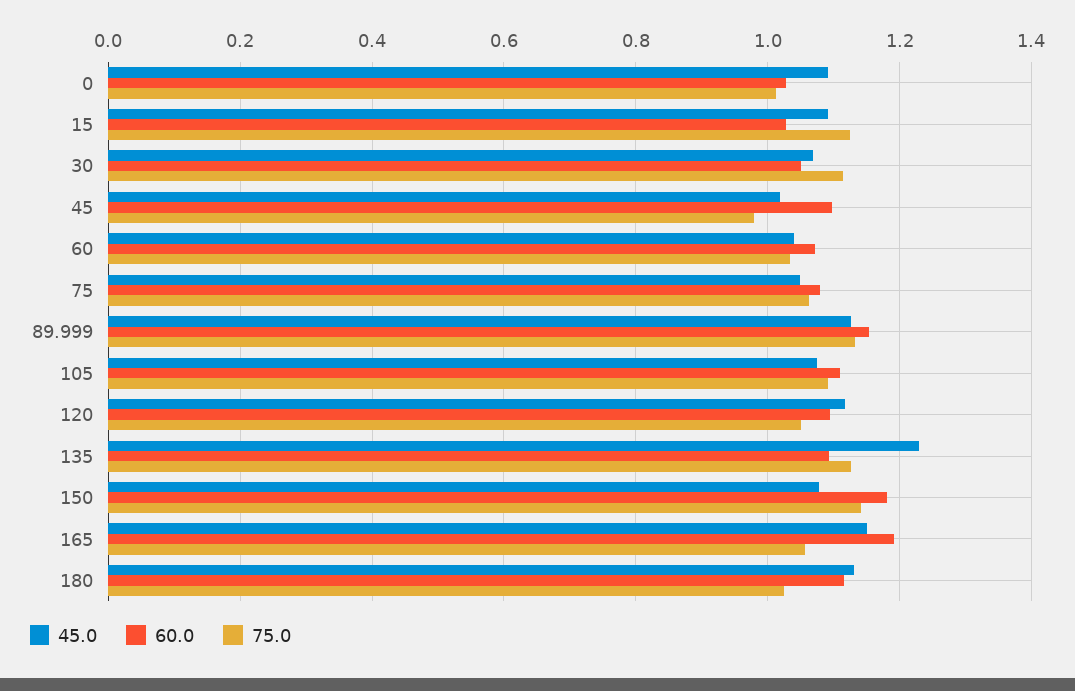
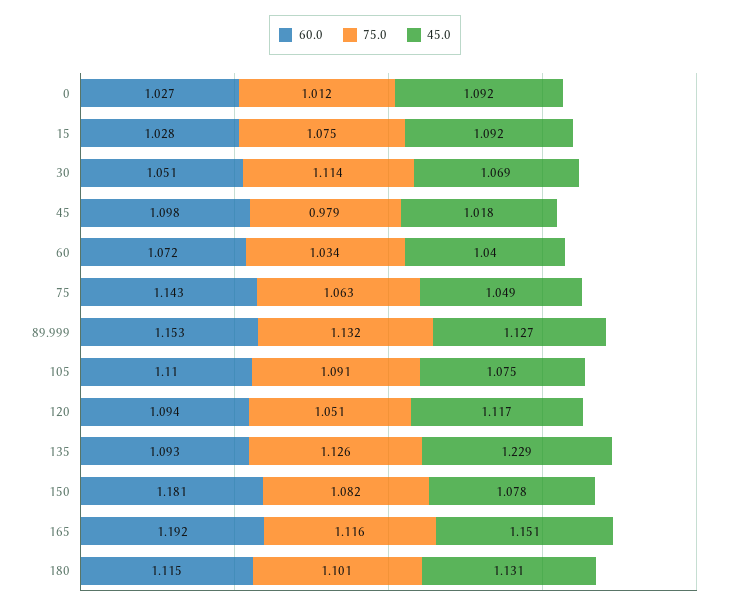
75.0, 15: 1.12 -> 1.075
60.0, 75: 1.08 -> 1.143
75.0, 150: 1.14 -> 1.082
75.0, 165: 1.06 -> 1.116
75.0, 180: 1.02 -> 1.101

